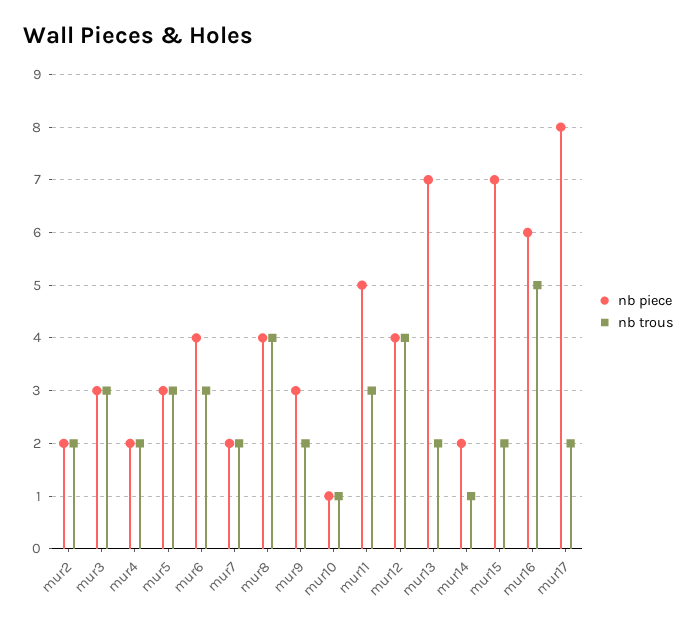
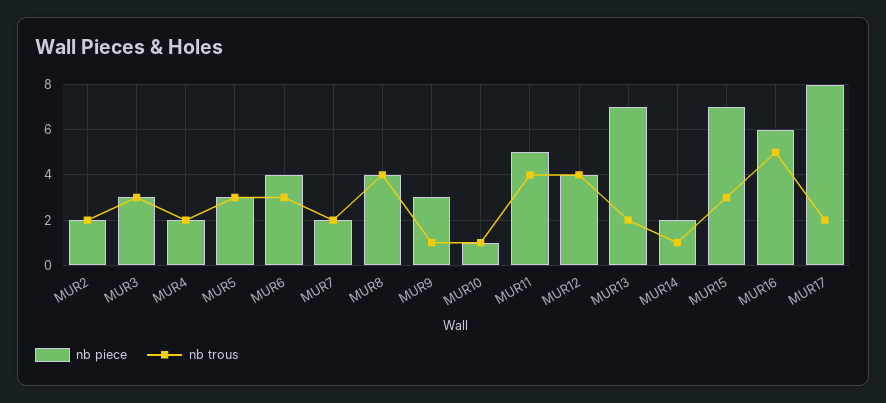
nb trous, mur9: 2 -> 1
nb trous, mur11: 3 -> 4
nb trous, mur15: 2 -> 3

